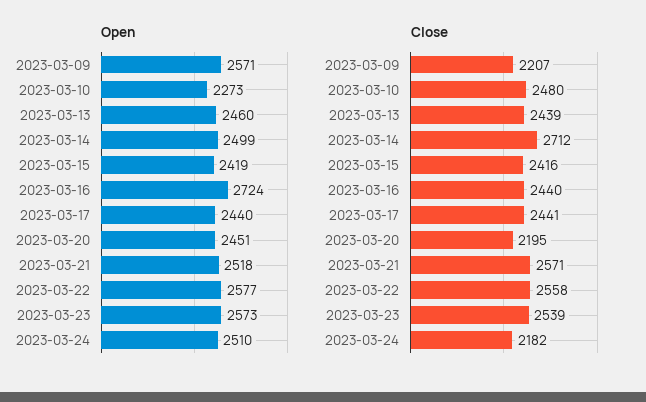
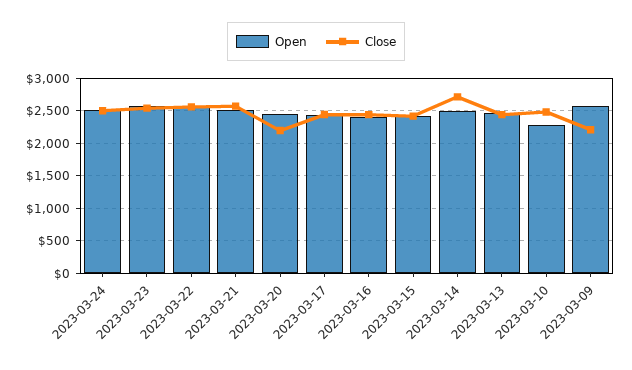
Open, 2023-03-16: 2724 -> 2400
Close, 2023-03-24: 2182 -> 2500

